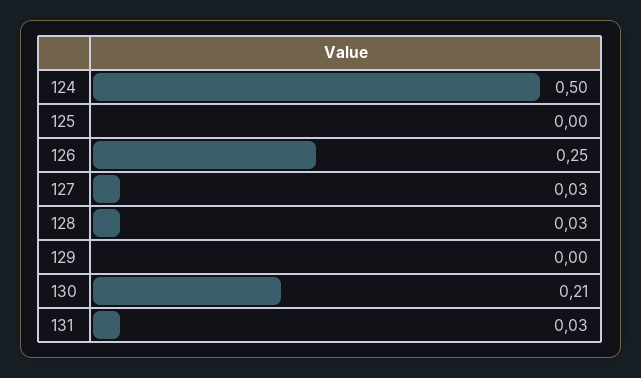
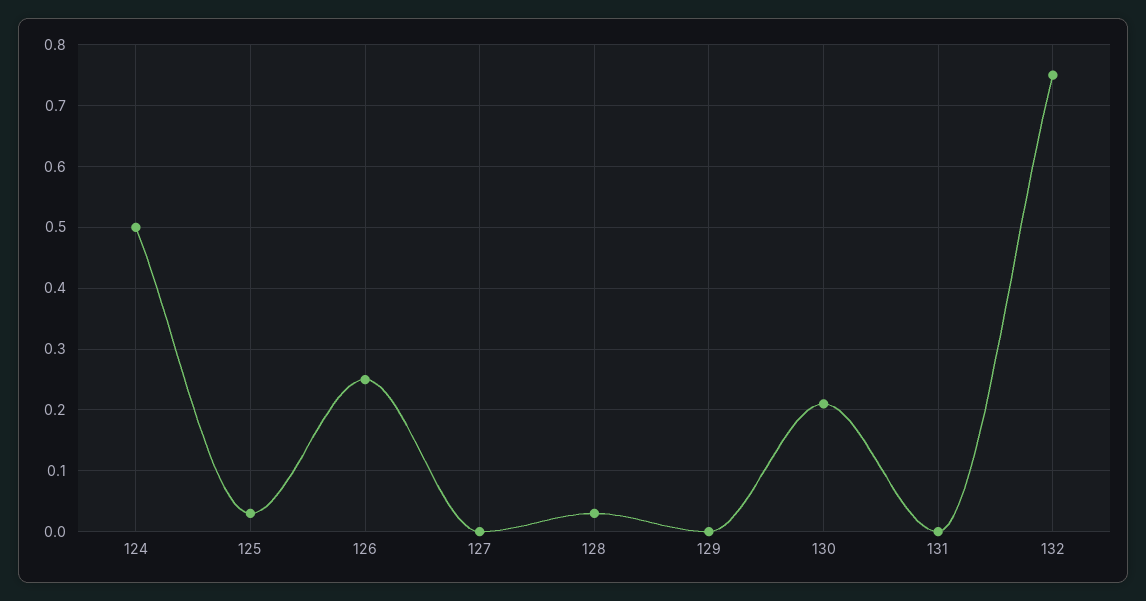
125: 0 -> 0.03
127: 0.03 -> 0
131: 0.03 -> 0
132: none -> 0.75

